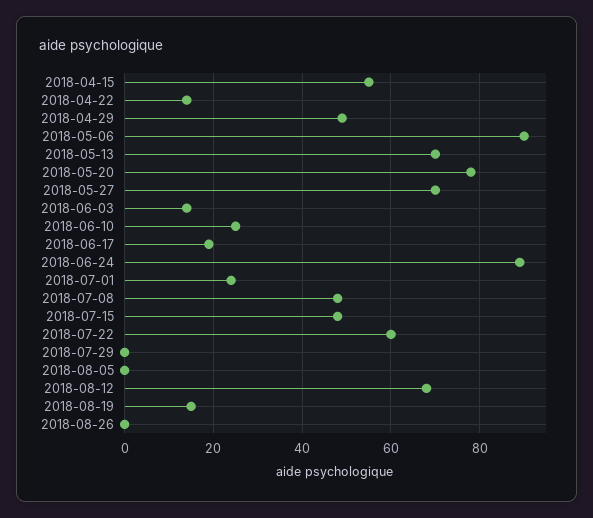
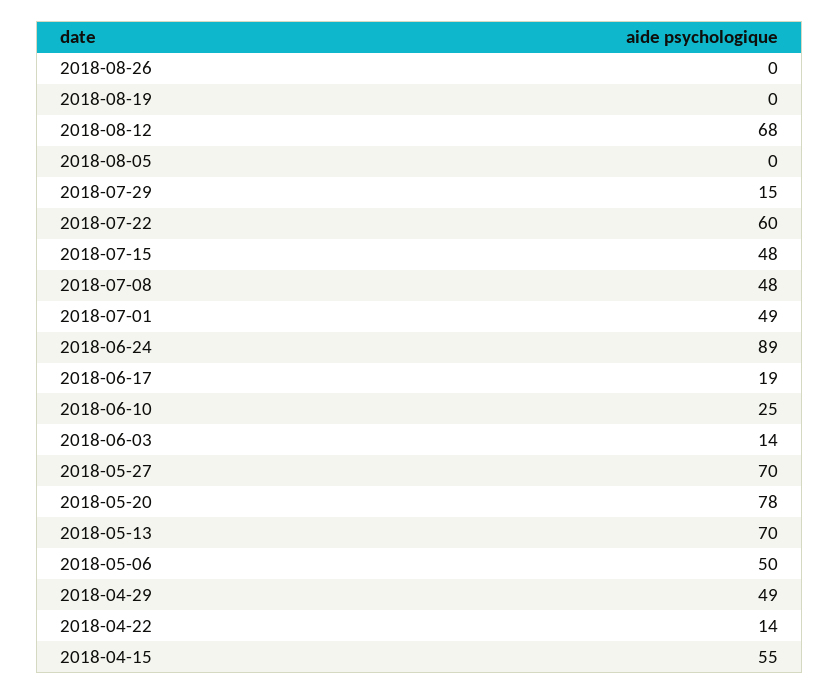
2018-05-06: 90 -> 50
2018-07-01: 25 -> 49
2018-07-29: 0 -> 15
2018-08-19: 15 -> 0

